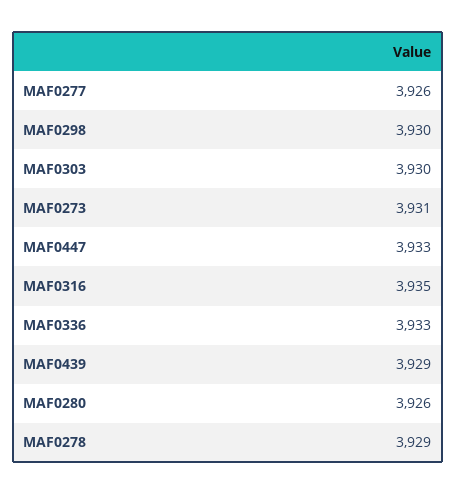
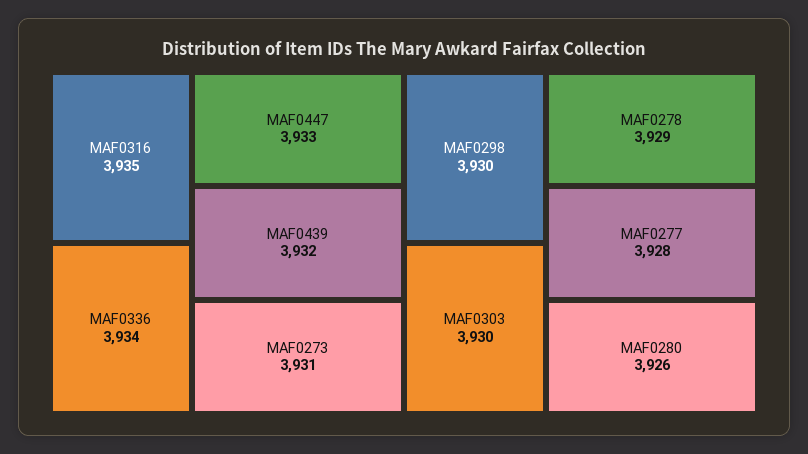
MAF0277: 3926 -> 3928
MAF0336: 3933 -> 3934
MAF0439: 3929 -> 3932

